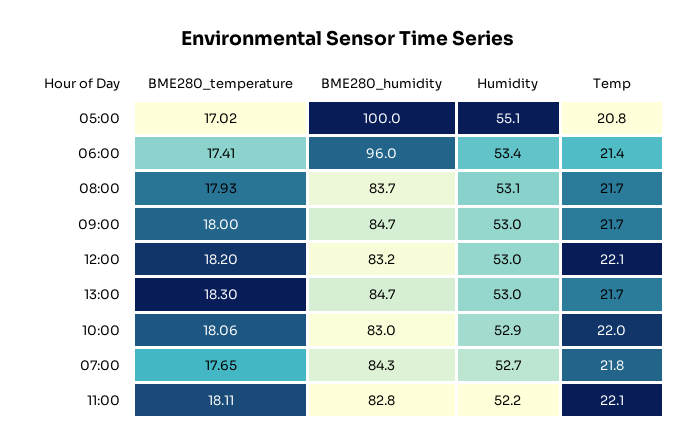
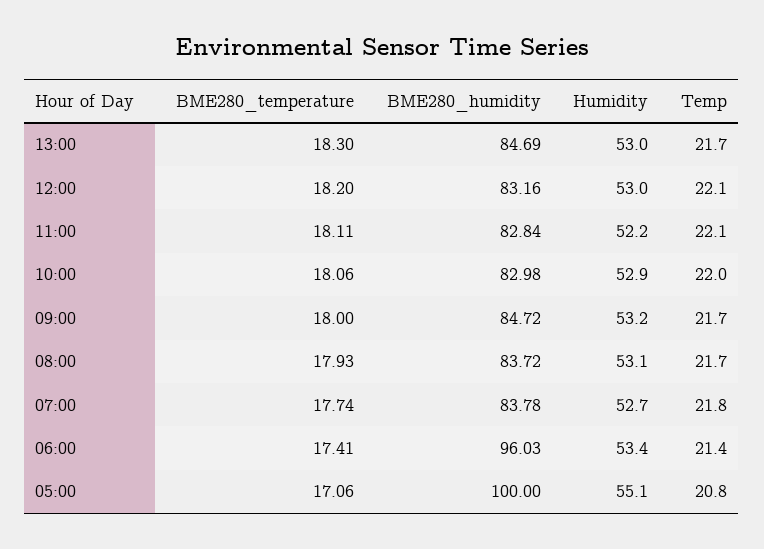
BME280_temperature, 05:00: 17.02 -> 17.06
Humidity, 09:00: 53 -> 53.2
BME280_temperature, 07:00: 17.65 -> 17.74
BME280_humidity, 07:00: 84.3 -> 83.78

